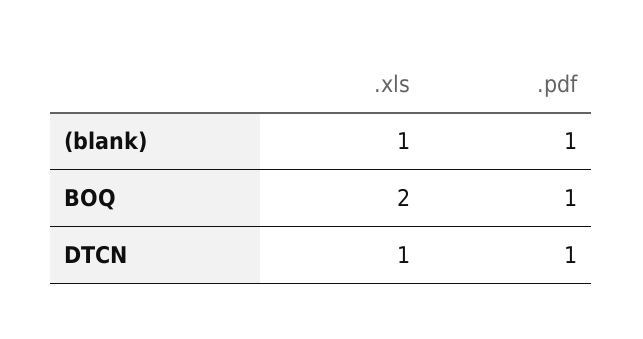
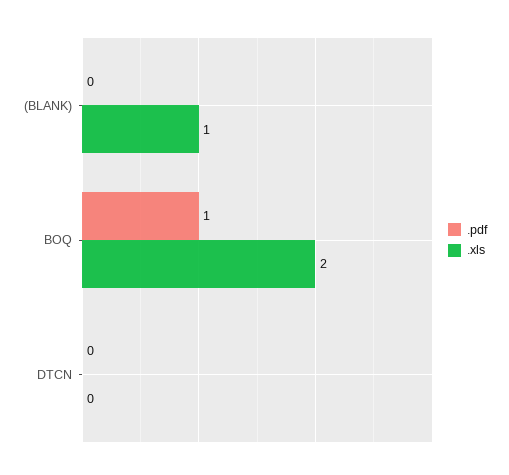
.pdf, (blank): 1 -> 0
.xls, DTCN: 1 -> 0
.pdf, DTCN: 1 -> 0

